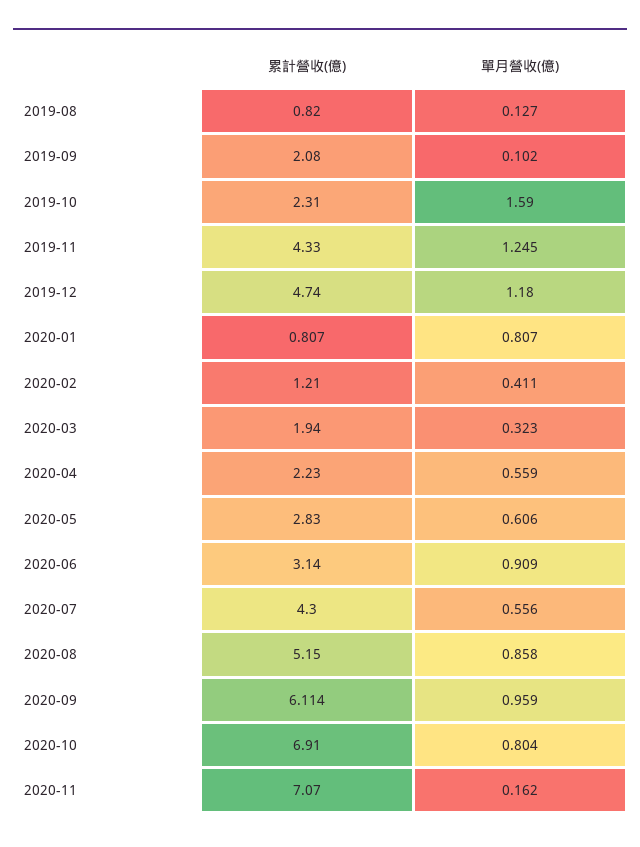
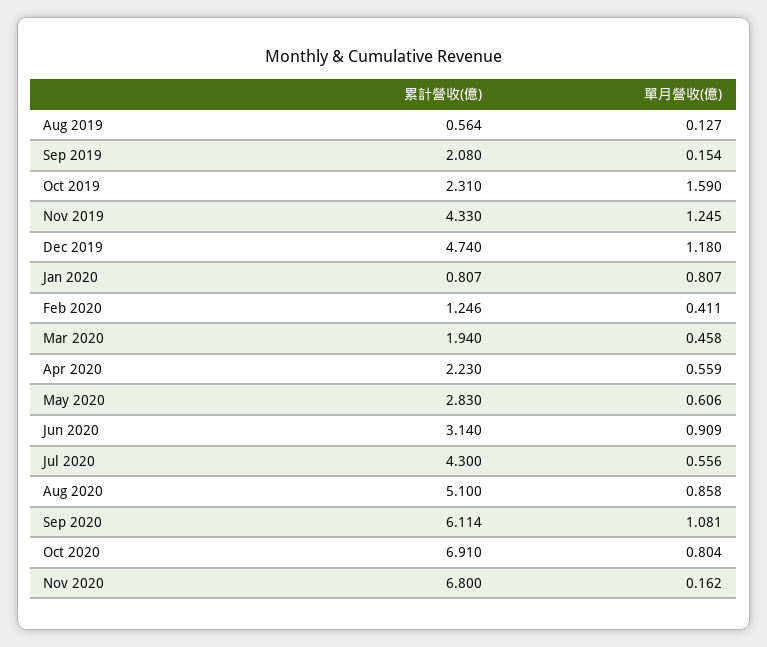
累計營收(億), 2019-08: 0.82 -> 0.564
單月營收(億), 2019-09: 0.102 -> 0.154
累計營收(億), 2020-02: 1.21 -> 1.246
單月營收(億), 2020-03: 0.323 -> 0.458
累計營收(億), 2020-08: 5.15 -> 5.1
單月營收(億), 2020-09: 0.959 -> 1.081
累計營收(億), 2020-11: 7.07 -> 6.8

